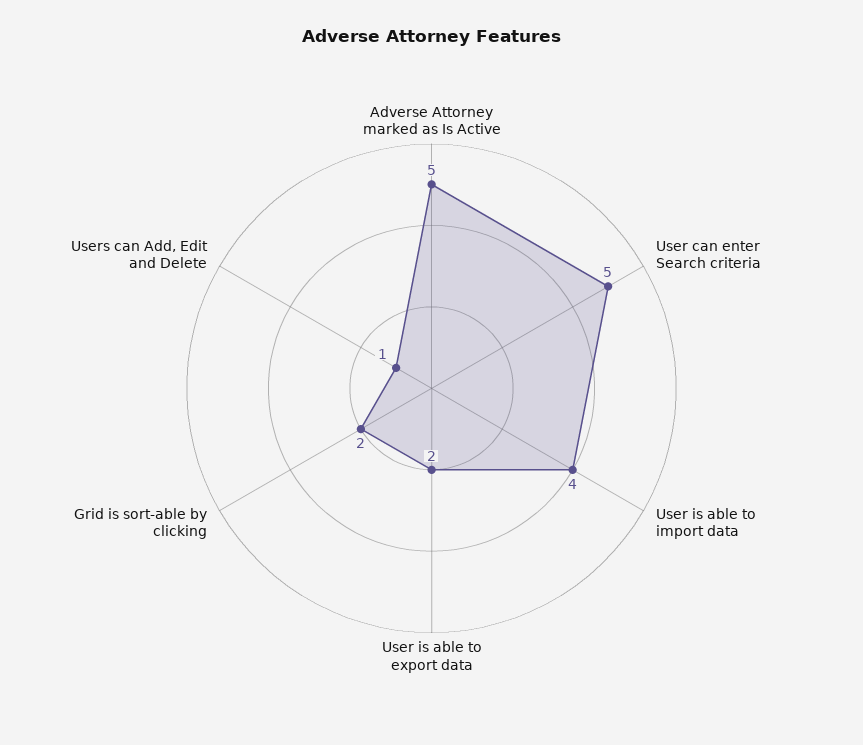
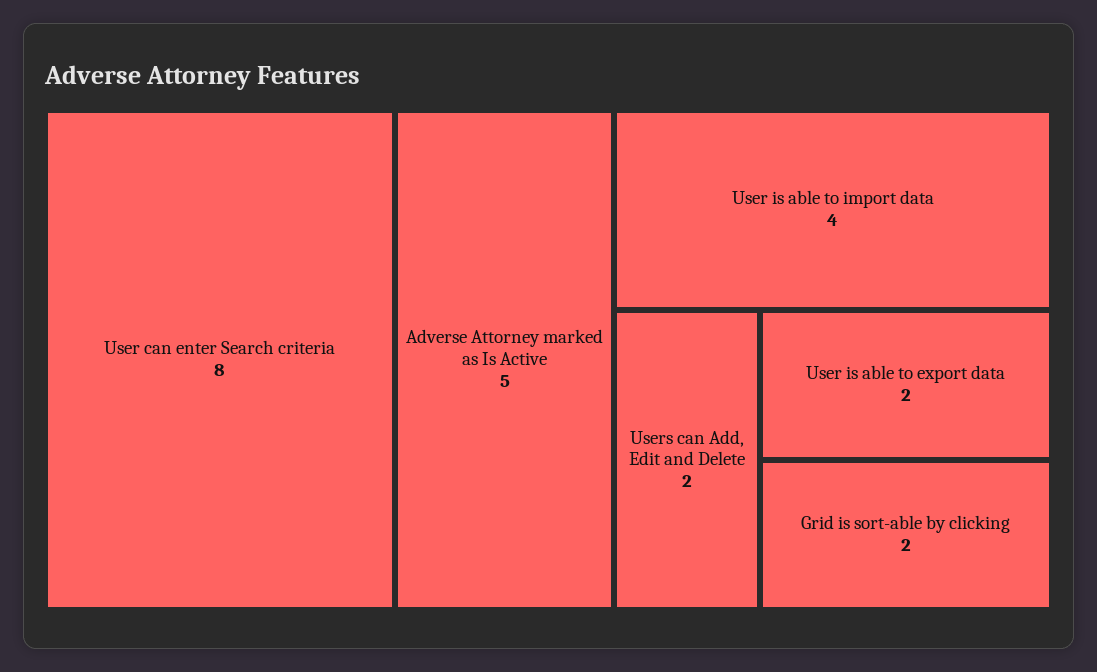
User can enter Search criteria: 5 -> 8
Users can Add, Edit and Delete: 1 -> 2

